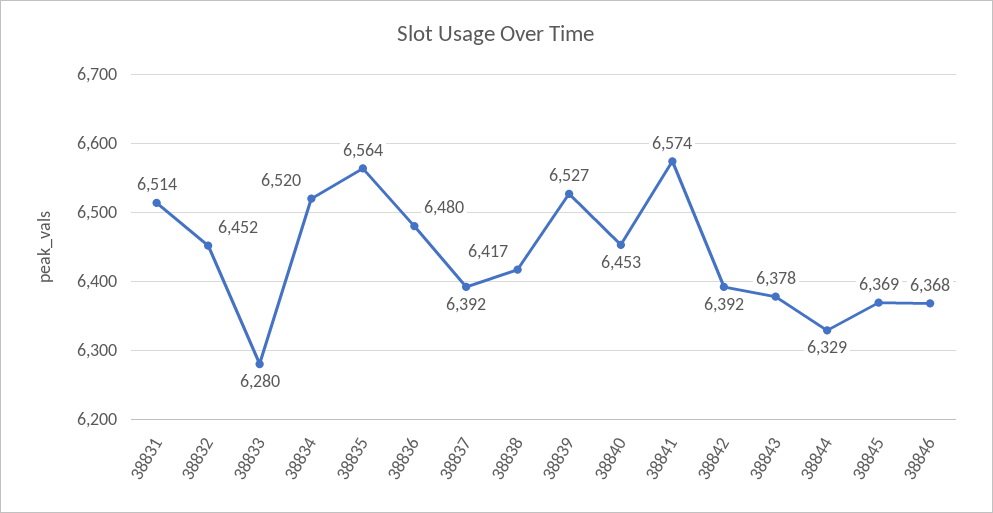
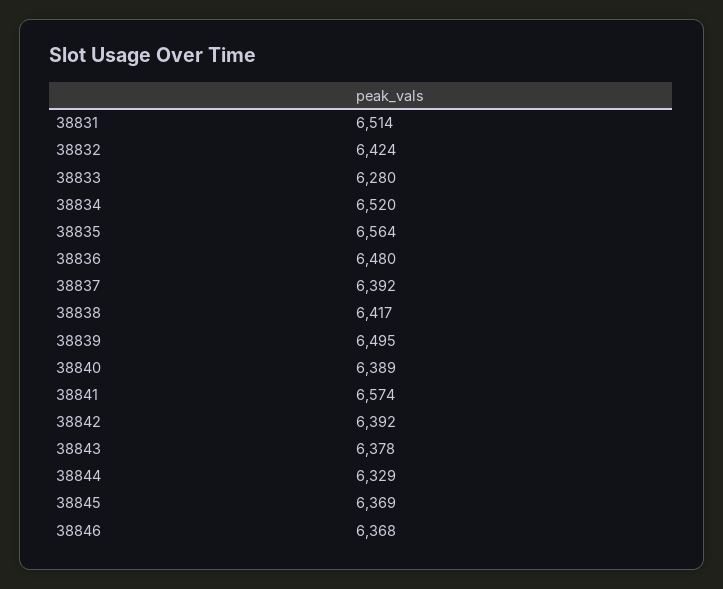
38832: 6452 -> 6424
38839: 6527 -> 6495
38840: 6453 -> 6389

